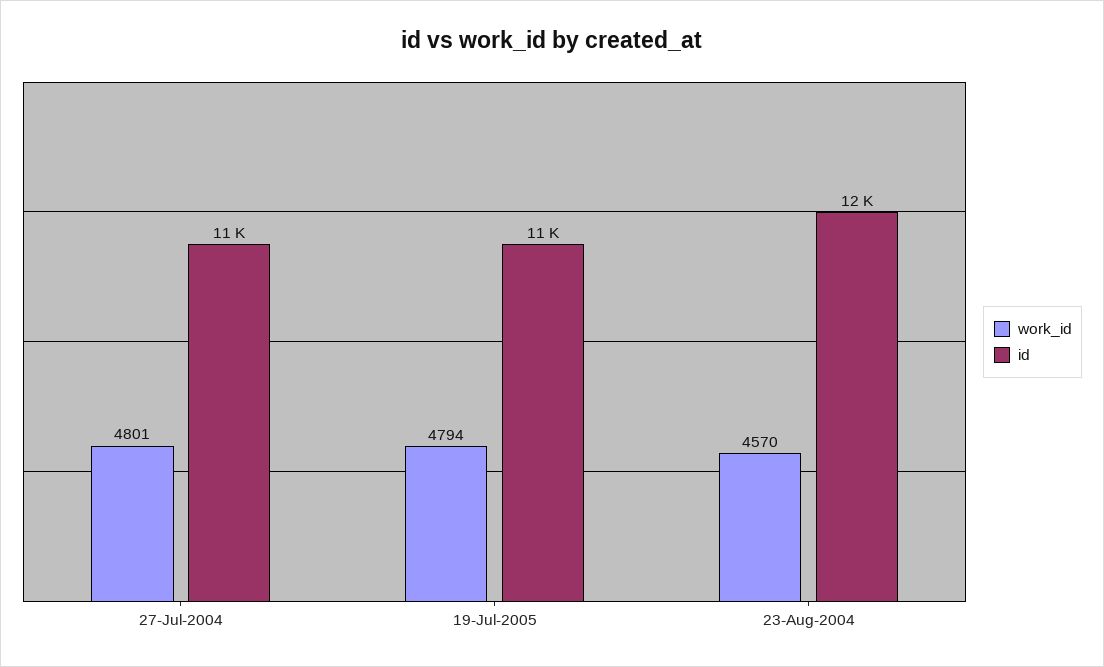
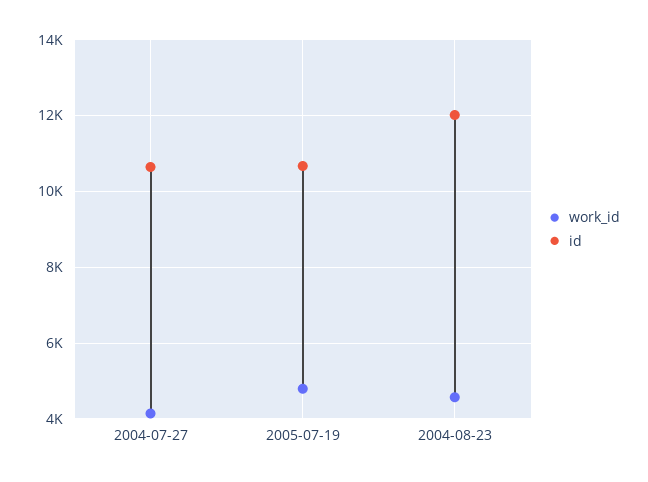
work_id, 27-Jul-2004: 4801 -> 4200

